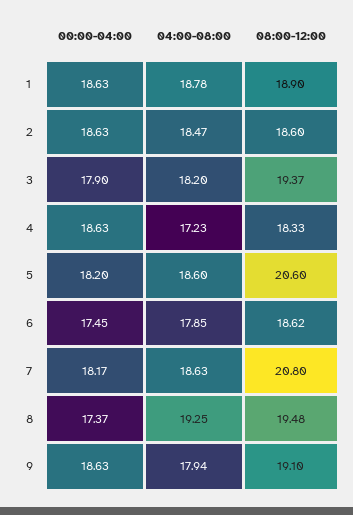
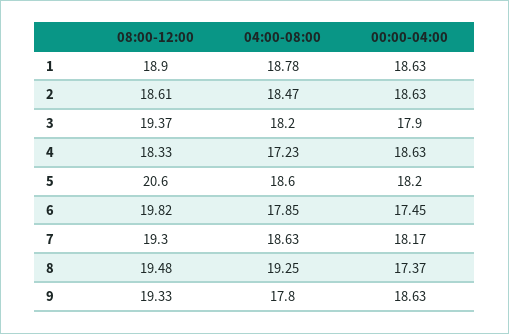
08:00-12:00, 2: 18.6 -> 18.61
08:00-12:00, 6: 18.62 -> 19.82
08:00-12:00, 7: 20.8 -> 19.3
04:00-08:00, 9: 17.94 -> 17.8
08:00-12:00, 9: 19.1 -> 19.33

